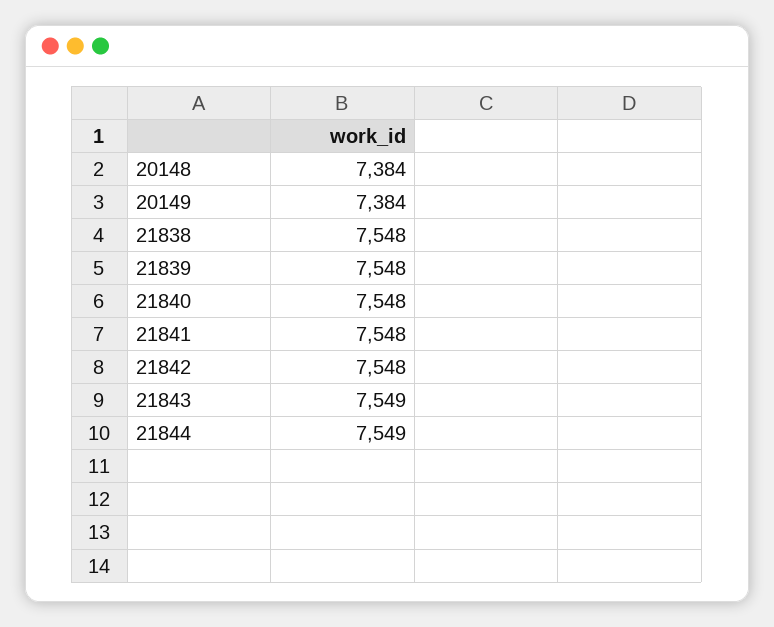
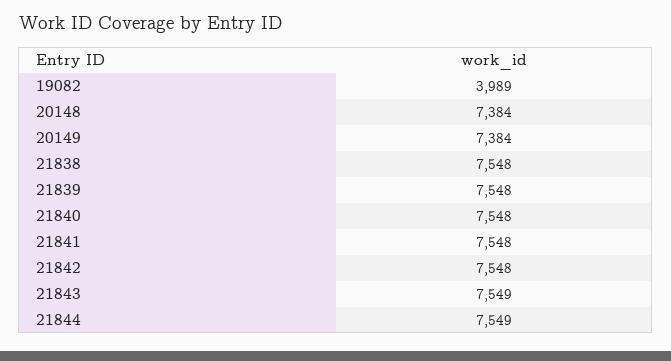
19082: none -> 3989

